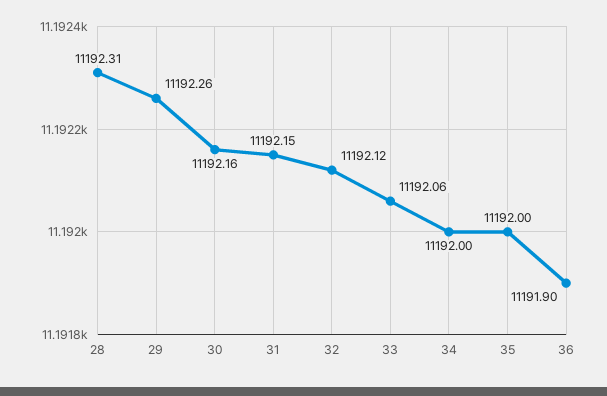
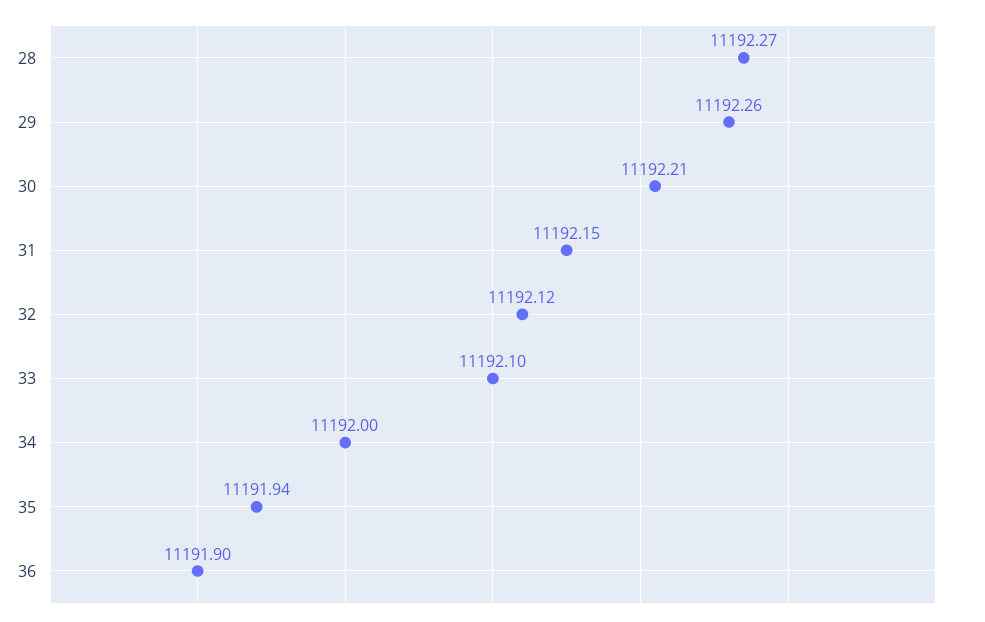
28: 11192.31 -> 11192.27
30: 11192.16 -> 11192.21
33: 11192.06 -> 11192.1
35: 11192 -> 11191.94

